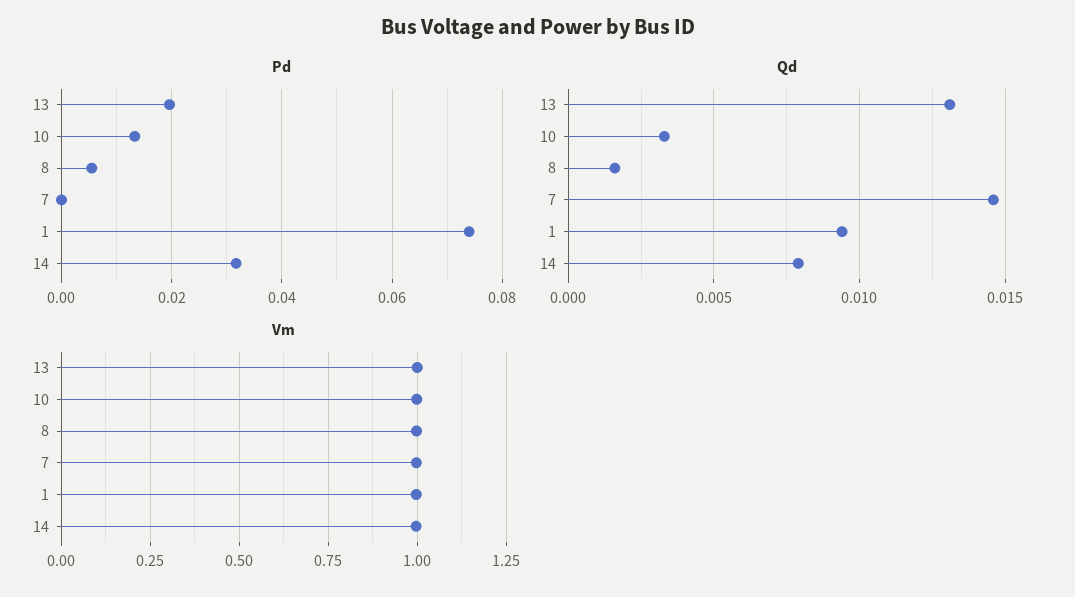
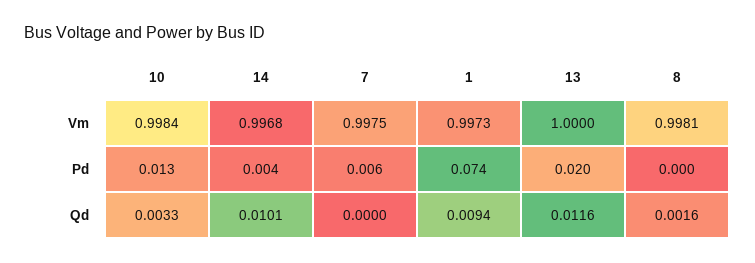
Pd, 8: 0.006 -> 0
Pd, 7: 0 -> 0.006
Pd, 14: 0.032 -> 0.004
Qd, 13: 0.013 -> 0.0116
Qd, 7: 0.0145 -> 0
Qd, 14: 0.008 -> 0.0101

